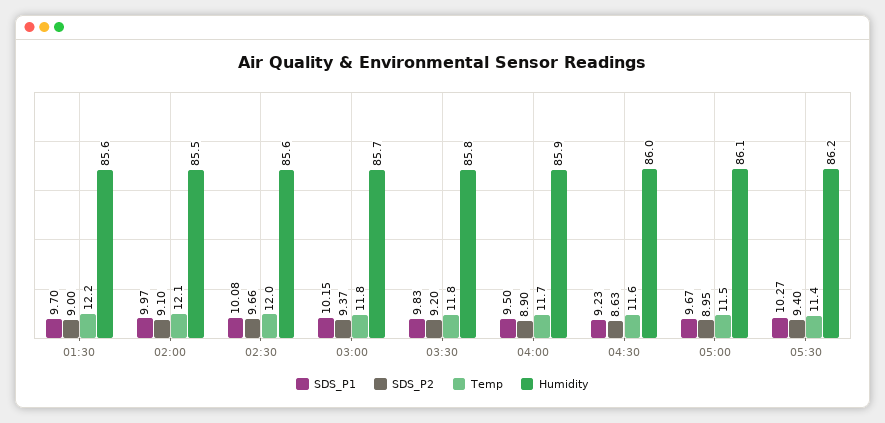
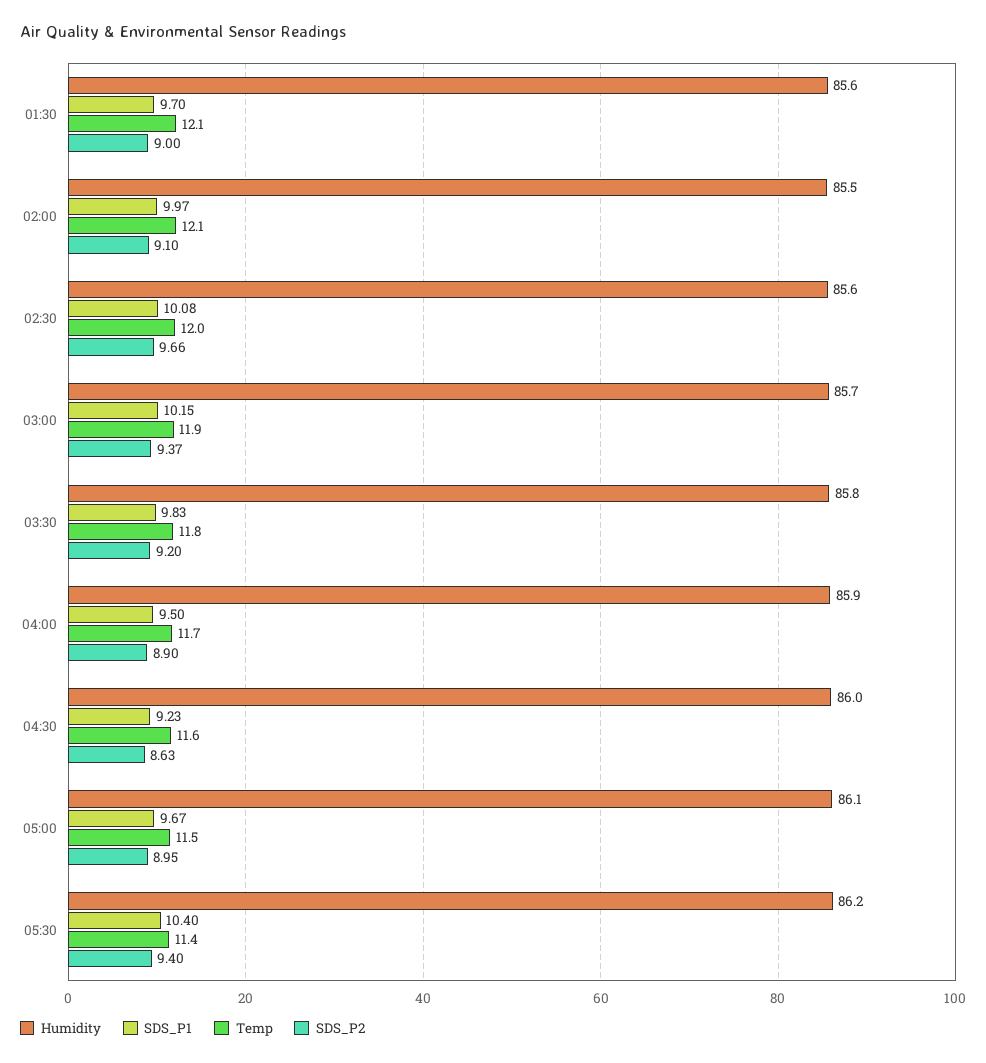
Temp, 01:30: 12.2 -> 12.1
Temp, 03:00: 11.8 -> 11.9
SDS_P1, 05:30: 10.27 -> 10.4

